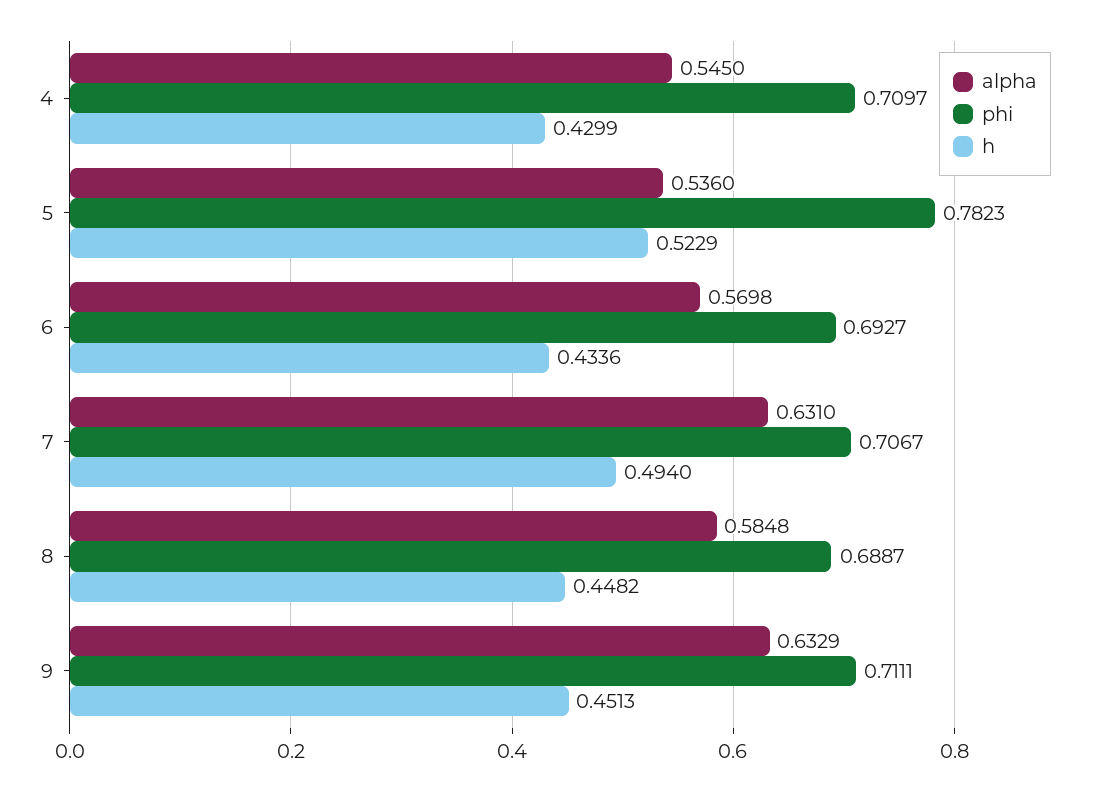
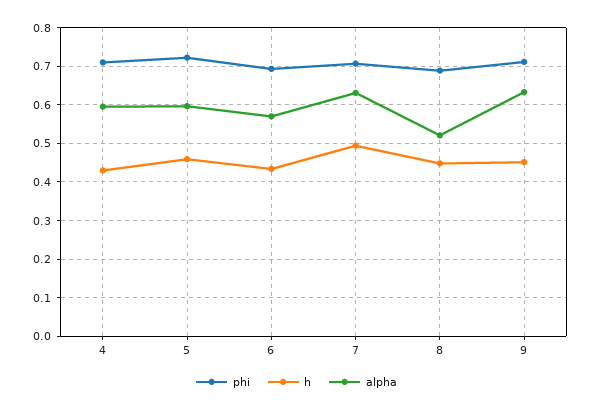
alpha, 4: 0.545 -> 0.6
alpha, 5: 0.536 -> 0.6
phi, 5: 0.7823 -> 0.72
h, 5: 0.5229 -> 0.46
alpha, 8: 0.5848 -> 0.52

